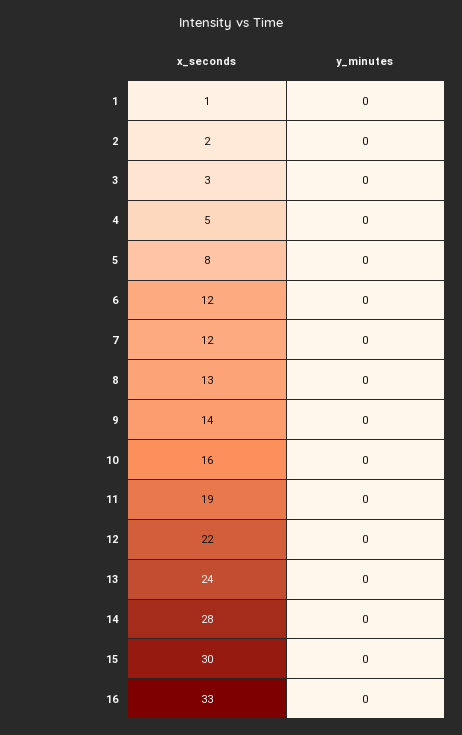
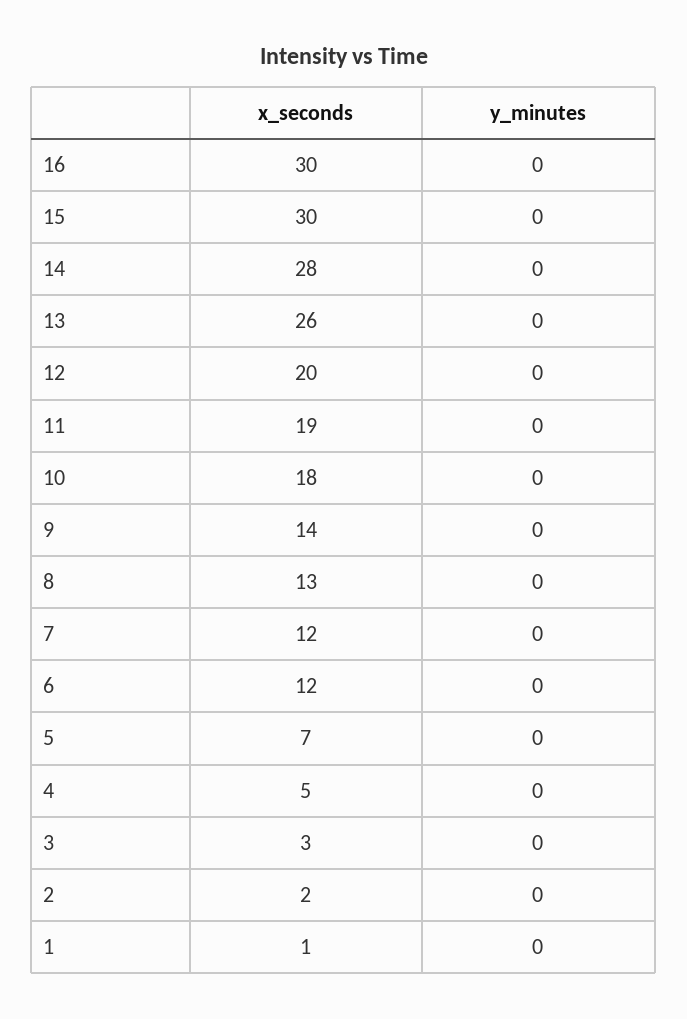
x_seconds, 5: 8 -> 7
x_seconds, 10: 16 -> 18
x_seconds, 12: 22 -> 20
x_seconds, 13: 24 -> 26
x_seconds, 16: 33 -> 30

